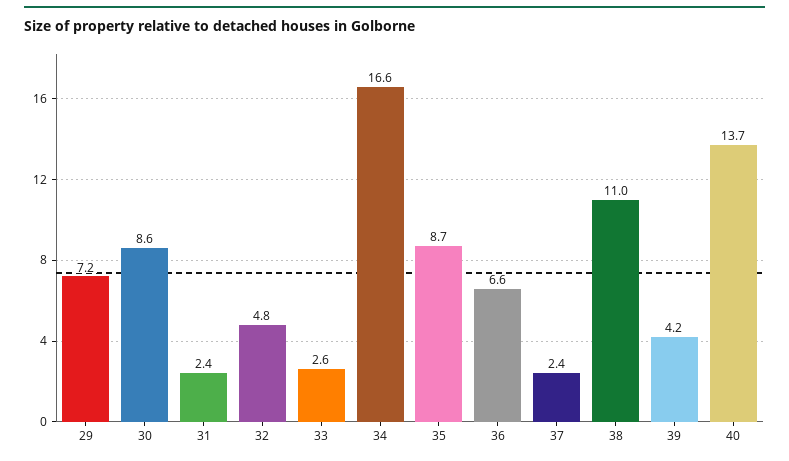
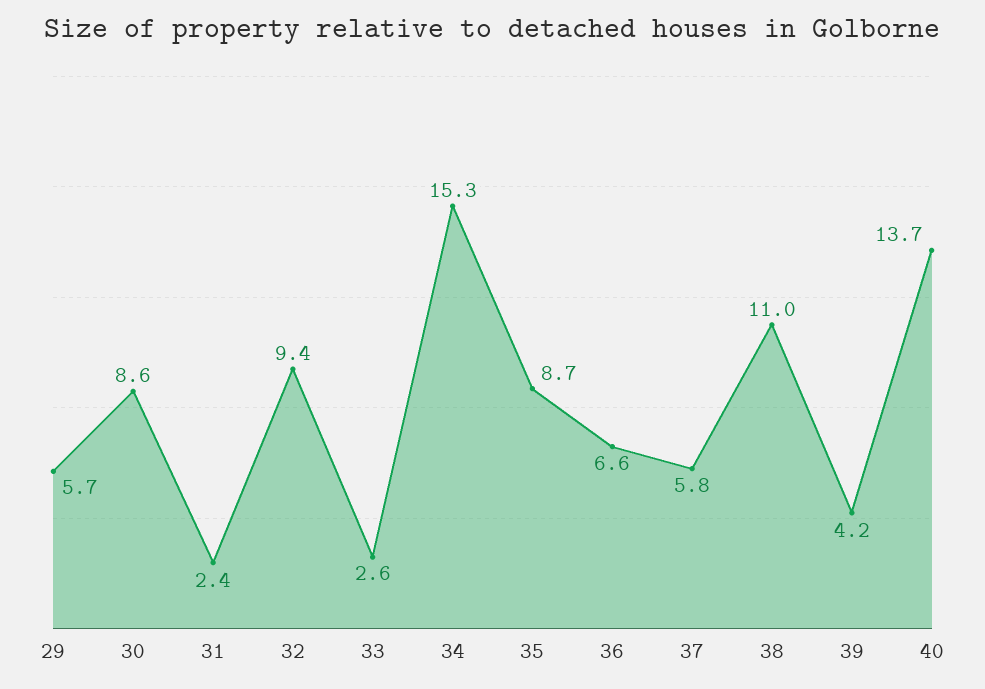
29: 7.2 -> 5.7
32: 4.8 -> 9.4
34: 16.6 -> 15.3
37: 2.4 -> 5.8

